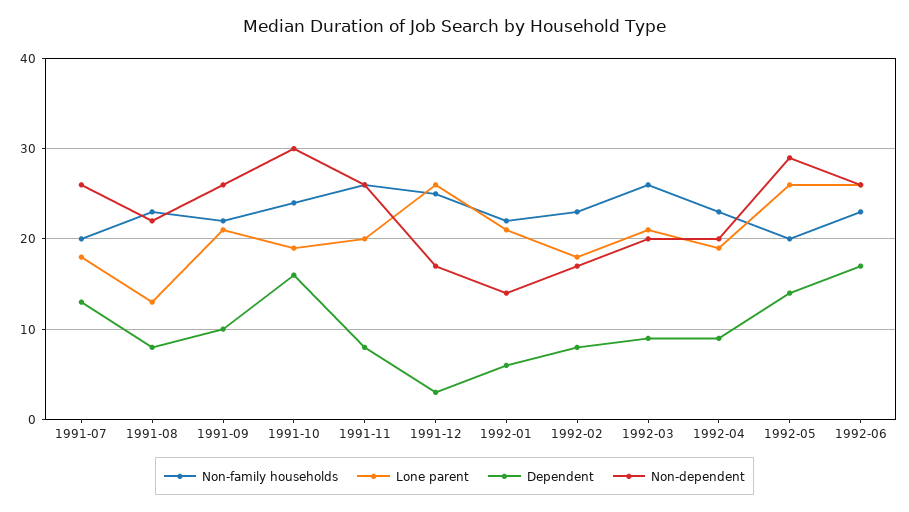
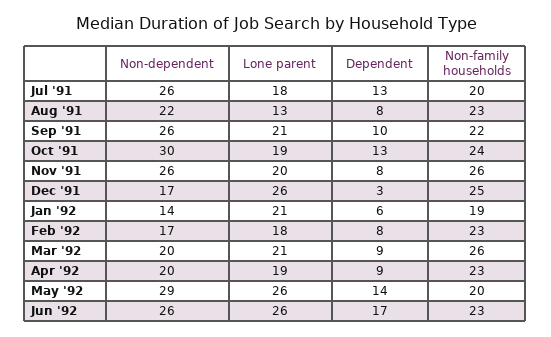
Dependent, 1991-10: 16 -> 13
Non-family households, 1992-01: 22 -> 19

